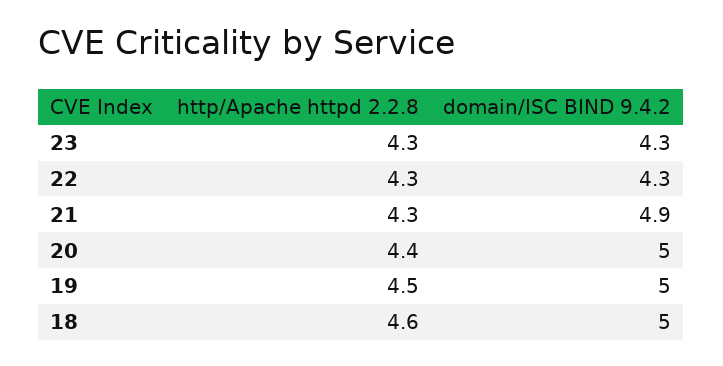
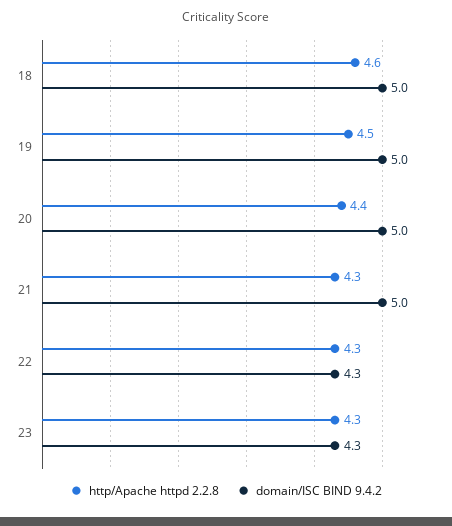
domain/ISC BIND 9.4.2, 21: 4.9 -> 5

